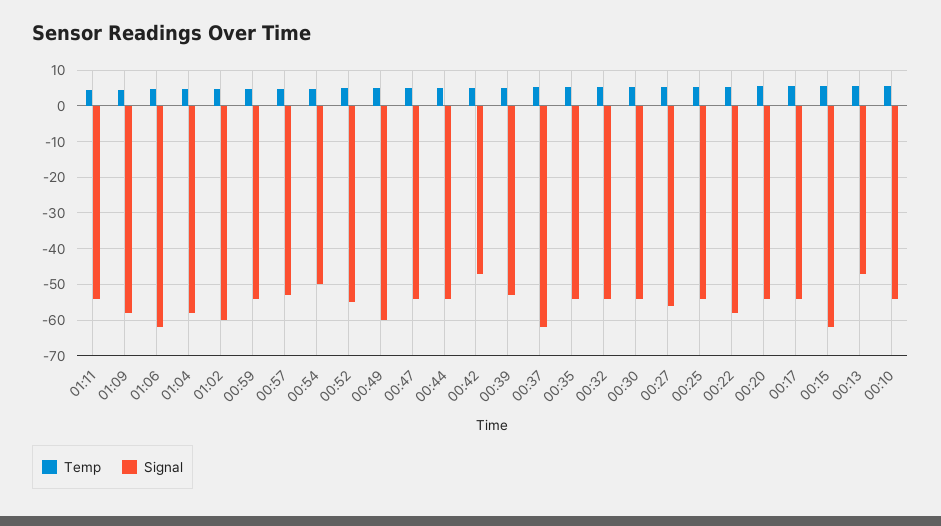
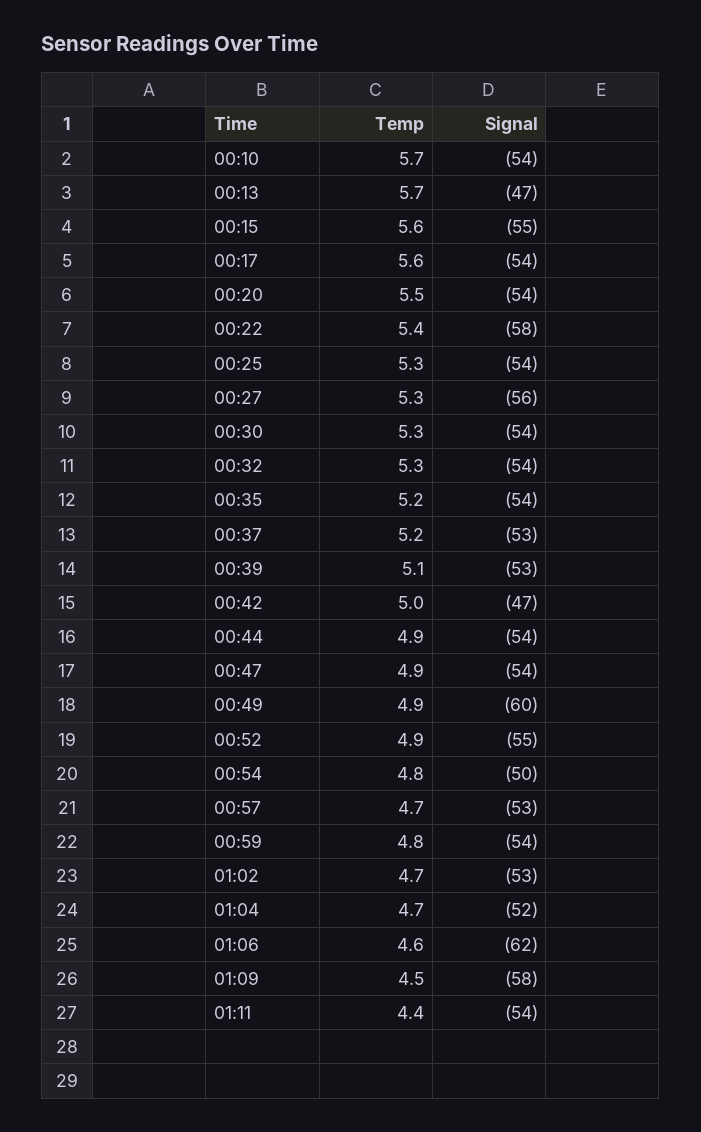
Signal, 01:04: -58 -> -52
Signal, 01:02: -60 -> -53
Signal, 00:37: -62 -> -53
Signal, 00:15: -62 -> -55

